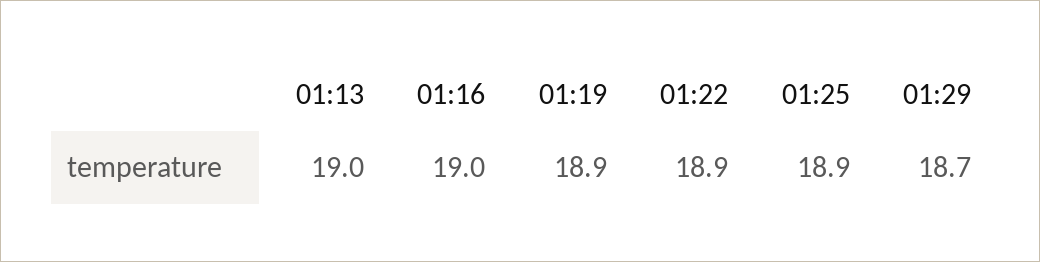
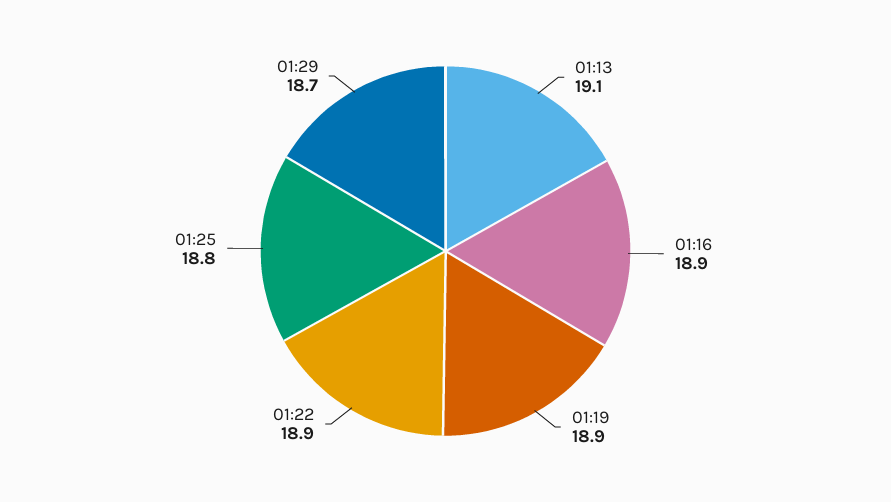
01:13: 19 -> 19.1
01:16: 19 -> 18.9
01:25: 18.9 -> 18.8

